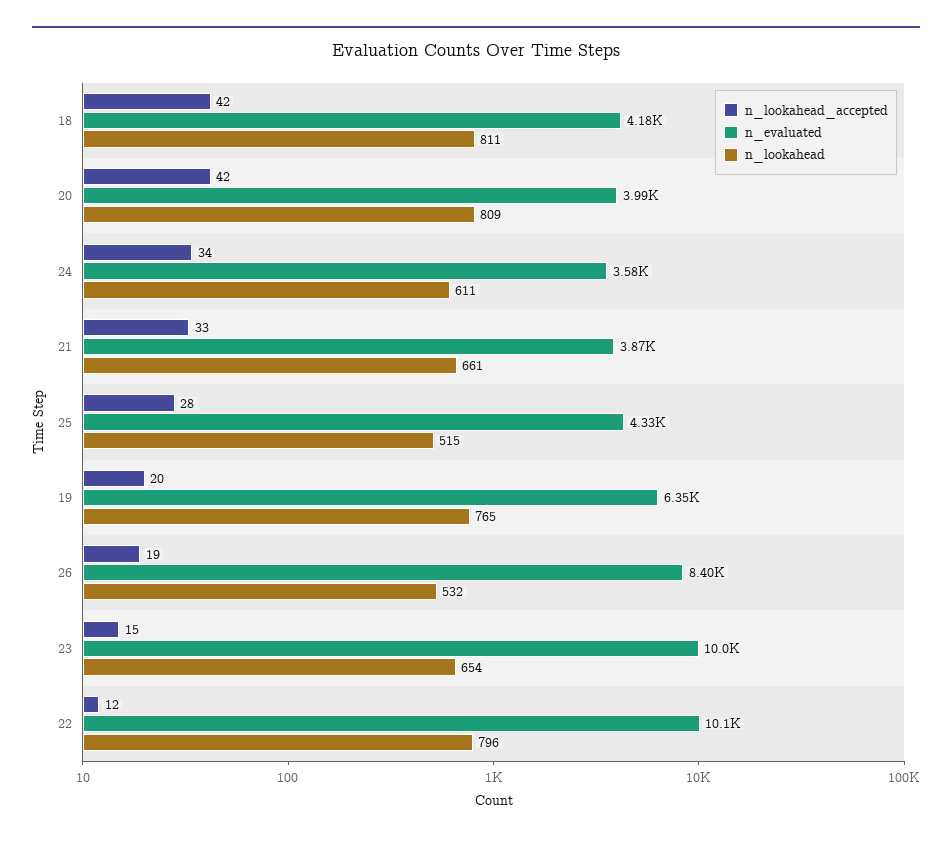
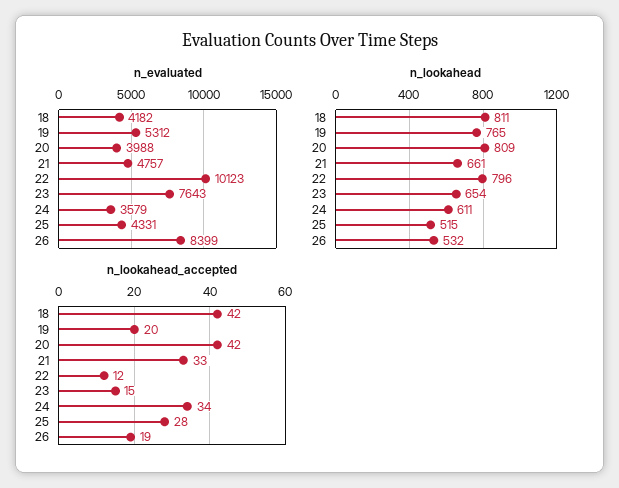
n_evaluated, 21: 3870 -> 4757
n_evaluated, 19: 6350 -> 5312
n_evaluated, 23: 10000 -> 7643

